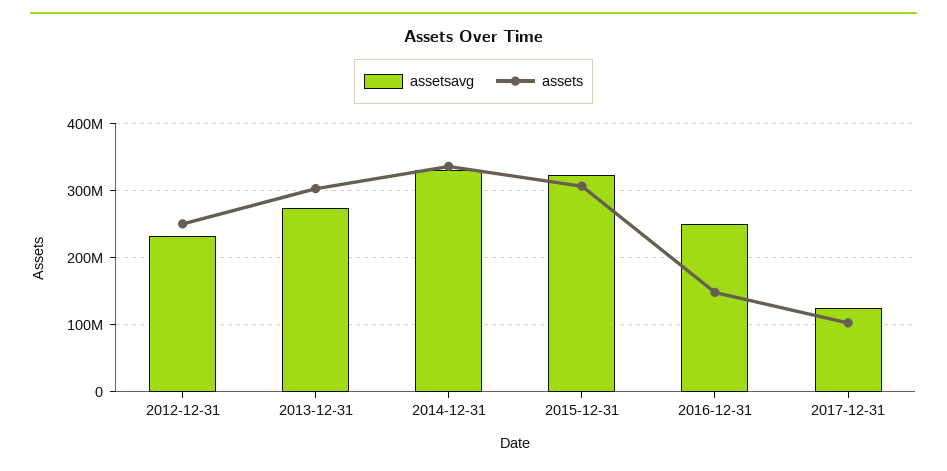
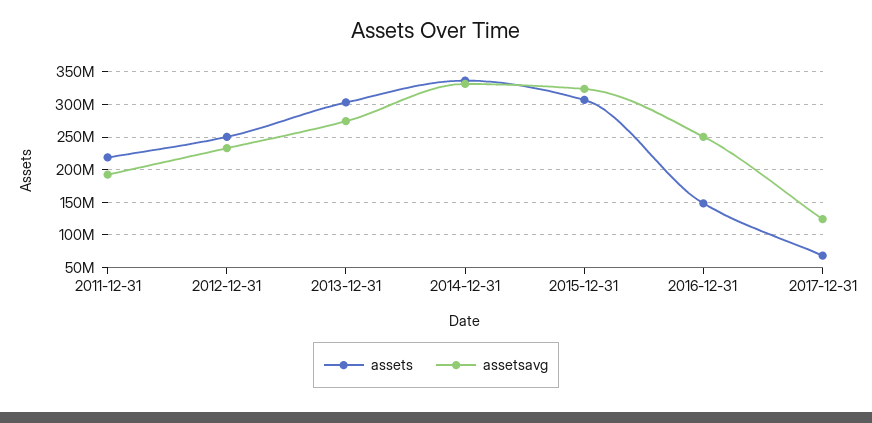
assets, 2017-12-31: 100000000 -> 70000000
assets, 2011-12-31: none -> 220000000
assetsavg, 2011-12-31: none -> 190000000

